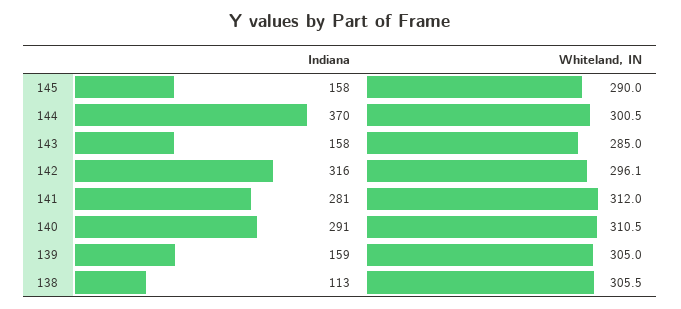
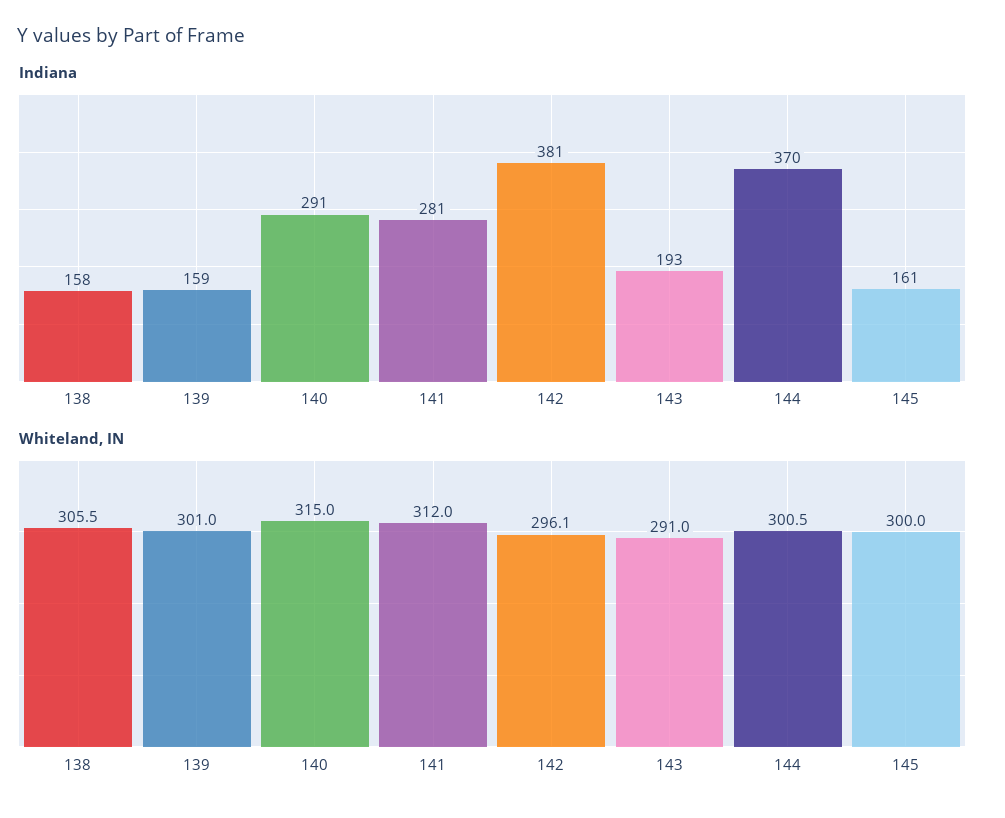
Indiana, 145: 158 -> 161
Whiteland, IN, 145: 290 -> 300
Indiana, 143: 158 -> 193
Whiteland, IN, 143: 285 -> 291
Indiana, 142: 316 -> 381
Whiteland, IN, 140: 310.5 -> 315
Whiteland, IN, 139: 305 -> 301
Indiana, 138: 113 -> 158

